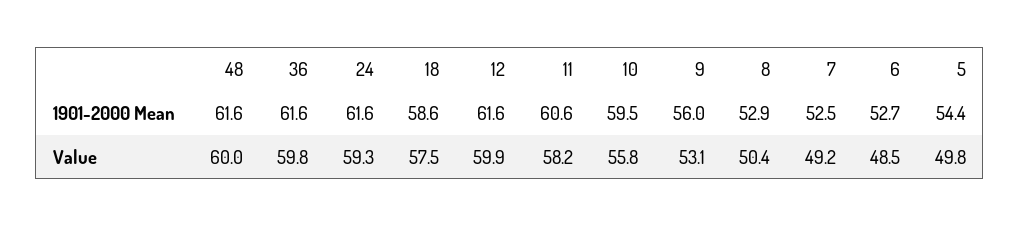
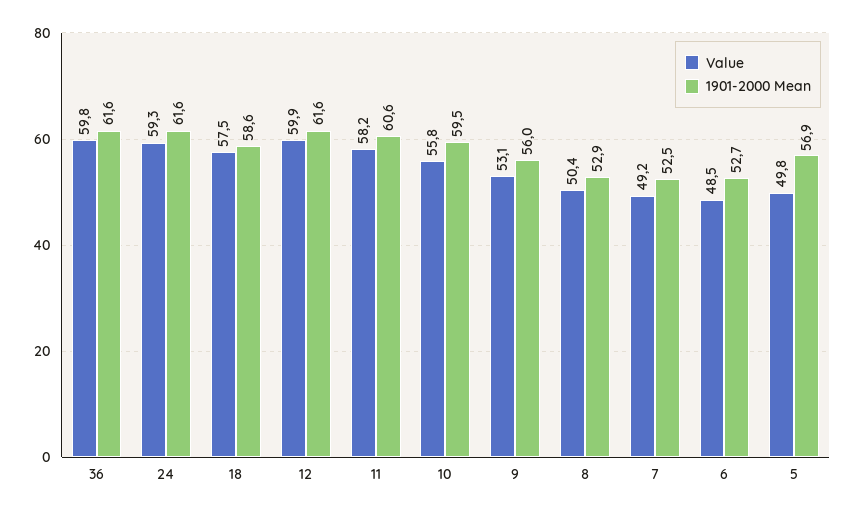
1901-2000 Mean, 48: 61.6 -> none
1901-2000 Mean, 5: 54.4 -> 56.9
Value, 48: 60 -> none

